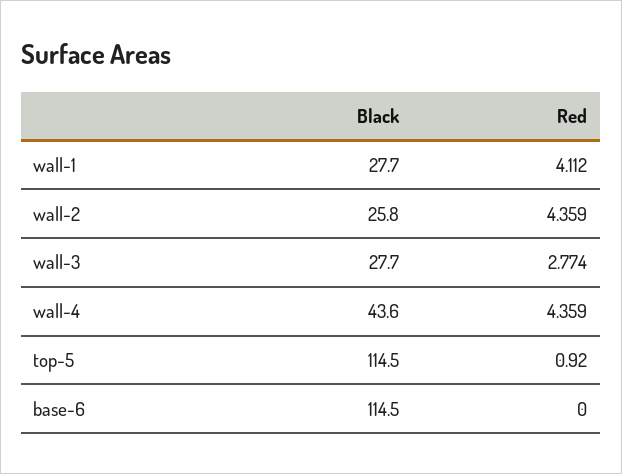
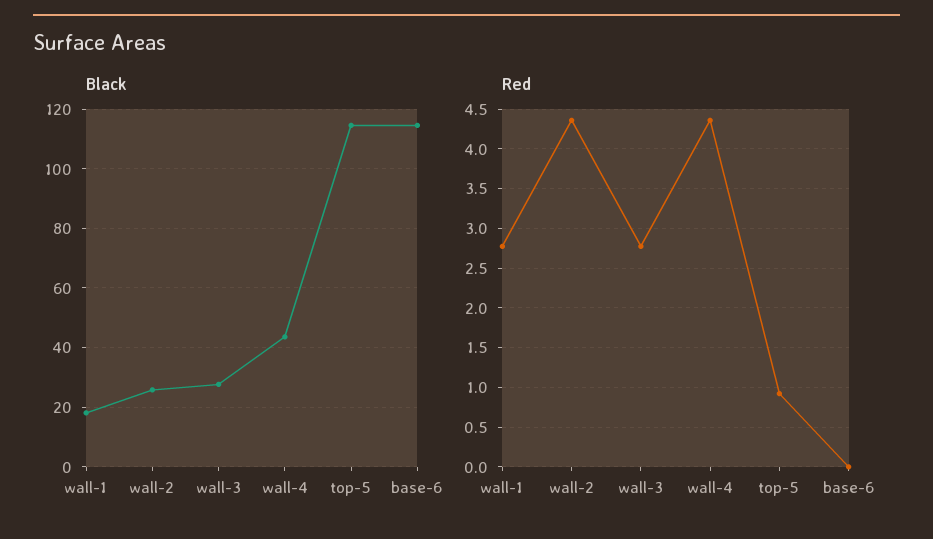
Black, wall-1: 27.7 -> 17.5
Red, wall-1: 4.112 -> 2.8

